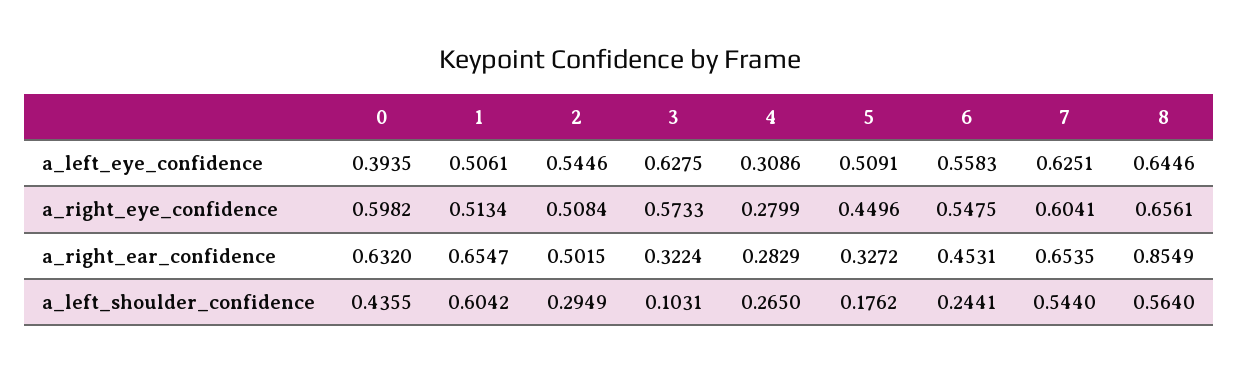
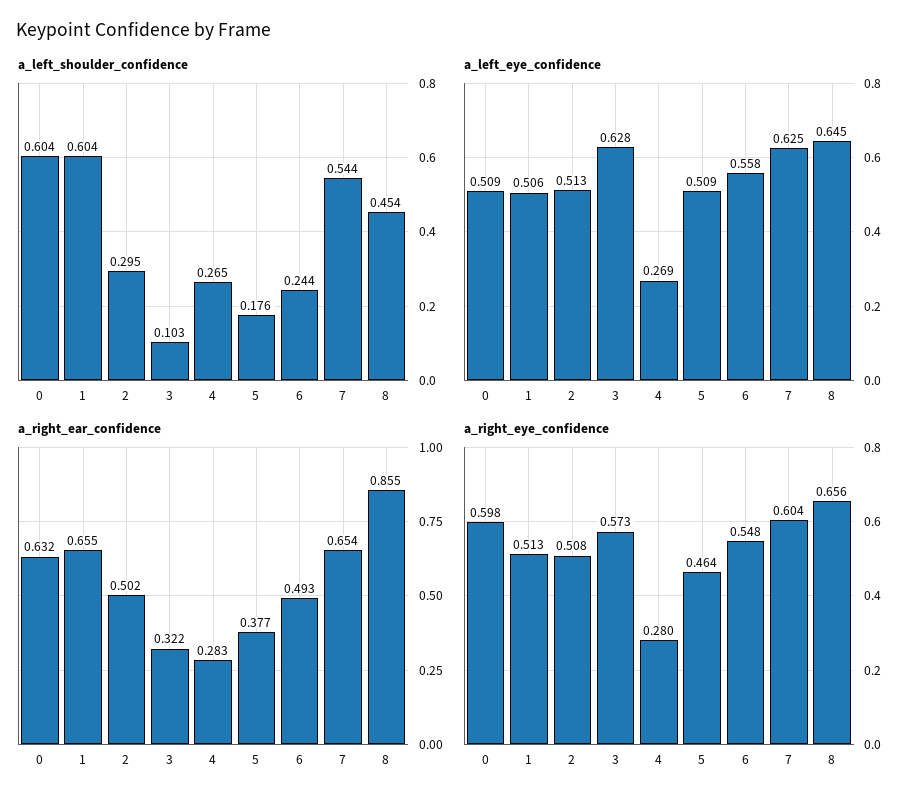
a_left_eye_confidence, 0: 0.3935 -> 0.509
a_left_eye_confidence, 2: 0.5446 -> 0.513
a_left_eye_confidence, 4: 0.3086 -> 0.269
a_right_eye_confidence, 5: 0.4496 -> 0.464
a_right_ear_confidence, 5: 0.3272 -> 0.377
a_right_ear_confidence, 6: 0.4531 -> 0.493
a_left_shoulder_confidence, 0: 0.4355 -> 0.604
a_left_shoulder_confidence, 8: 0.564 -> 0.454

